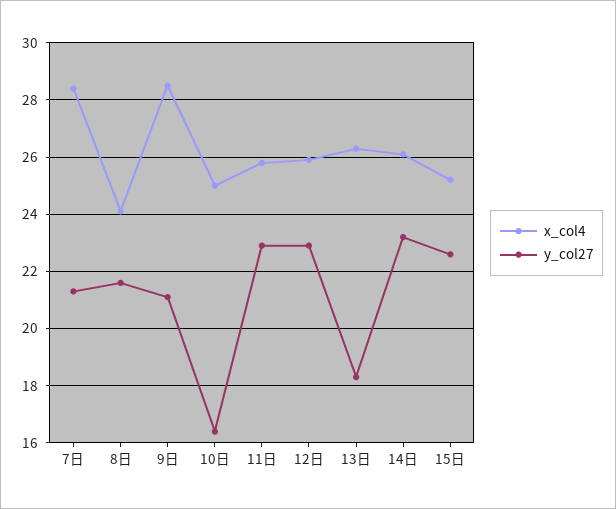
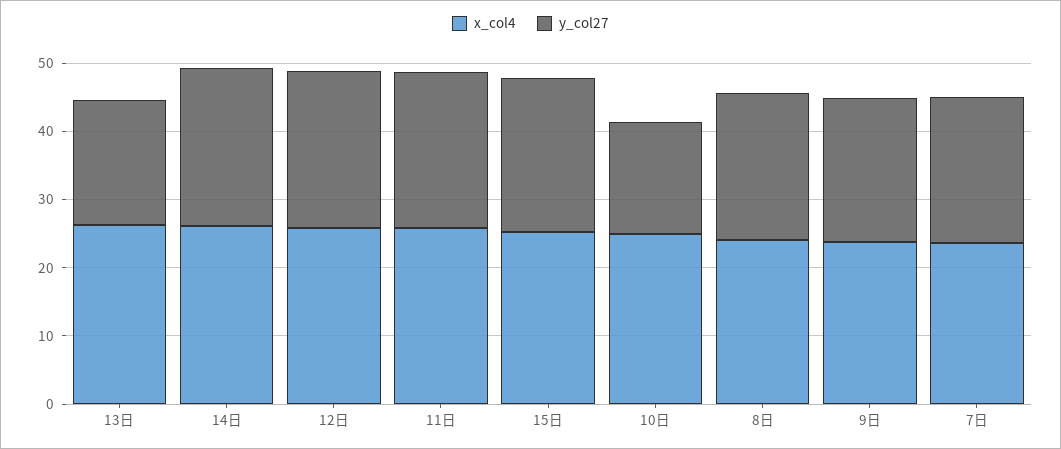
x_col4, 7日: 28.5 -> 24
x_col4, 9日: 28.5 -> 24

